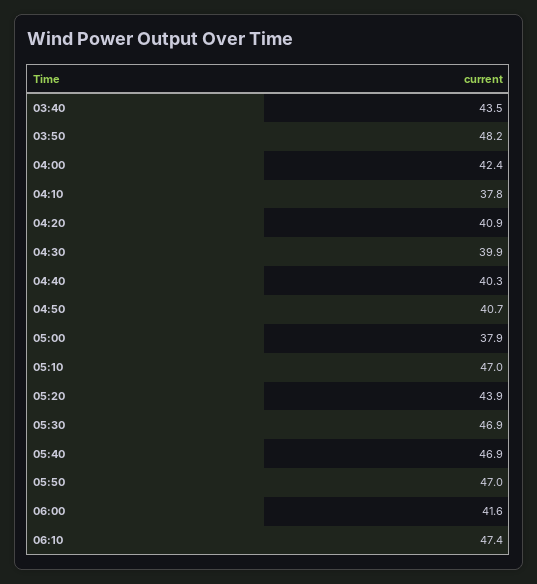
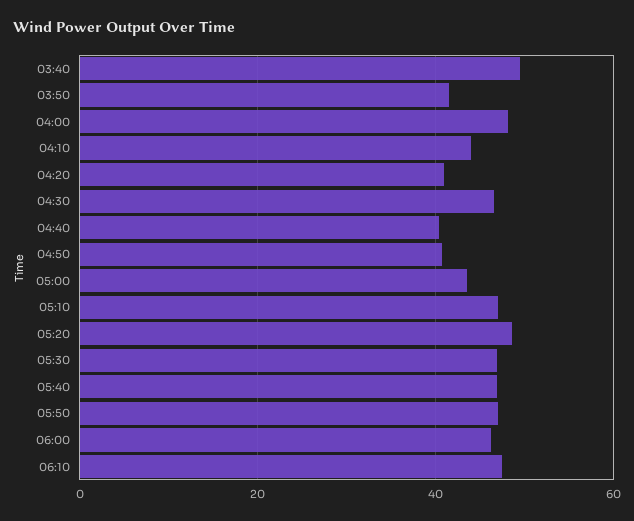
03:40: 43.5 -> 50
03:50: 48.2 -> 42
04:00: 42.4 -> 48
04:10: 37.8 -> 44
04:30: 39.9 -> 46
05:00: 37.9 -> 44
05:20: 43.9 -> 48
06:00: 41.6 -> 46

